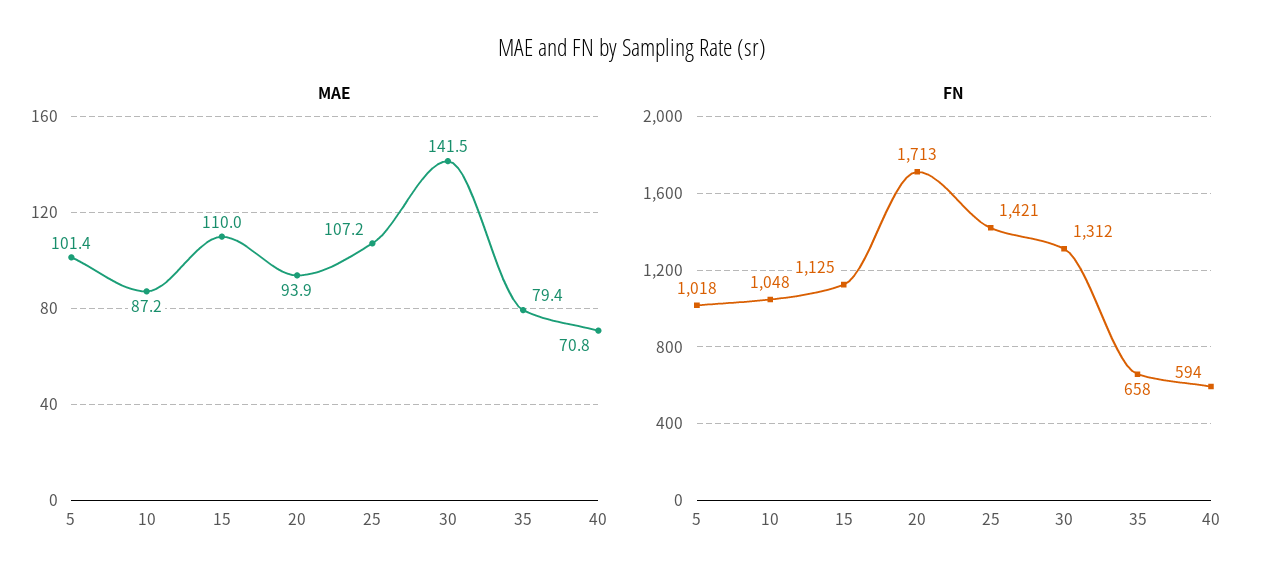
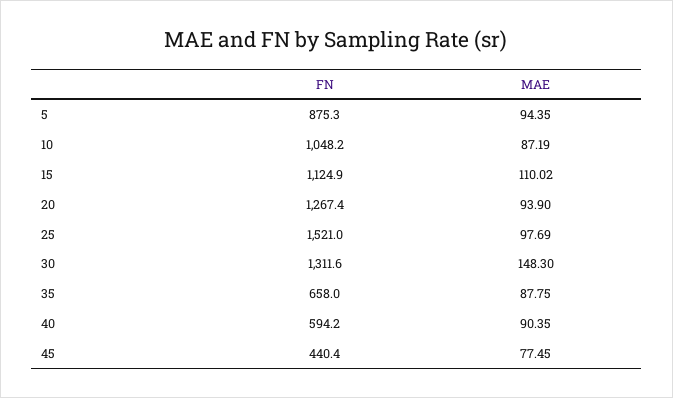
MAE, 5: 101.4 -> 94.35
MAE, 25: 107.2 -> 97.69
MAE, 30: 141.5 -> 148.3
MAE, 35: 79.4 -> 87.75
MAE, 40: 70.8 -> 90.35
FN, 5: 1018 -> 875.3
FN, 20: 1713 -> 1267.4
FN, 25: 1421 -> 1521
FN, 45: none -> 440.4
MAE, 45: none -> 77.45

